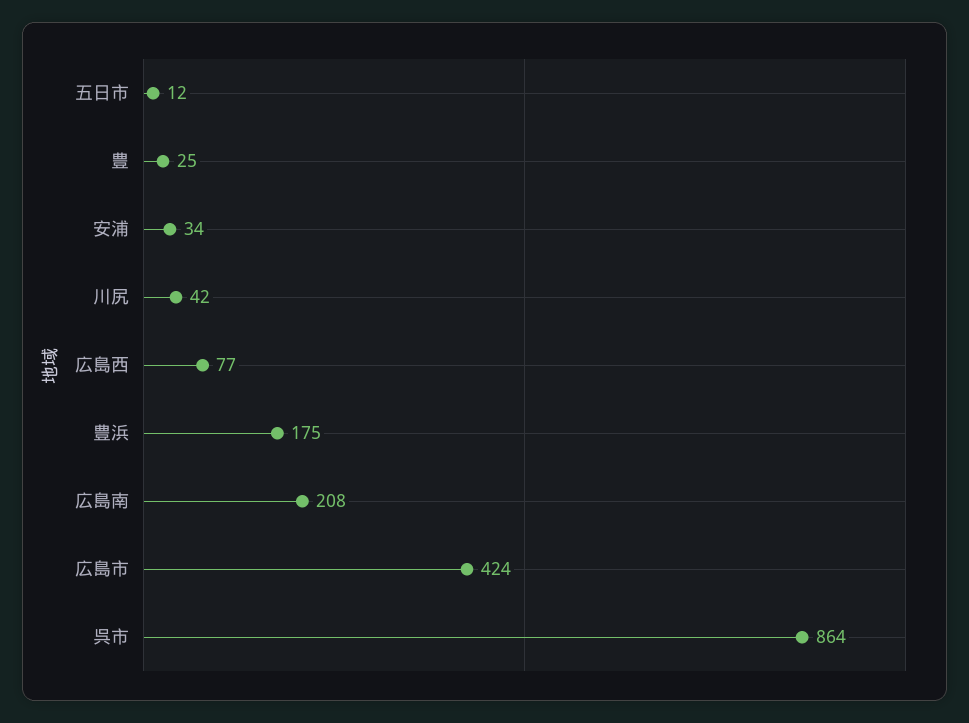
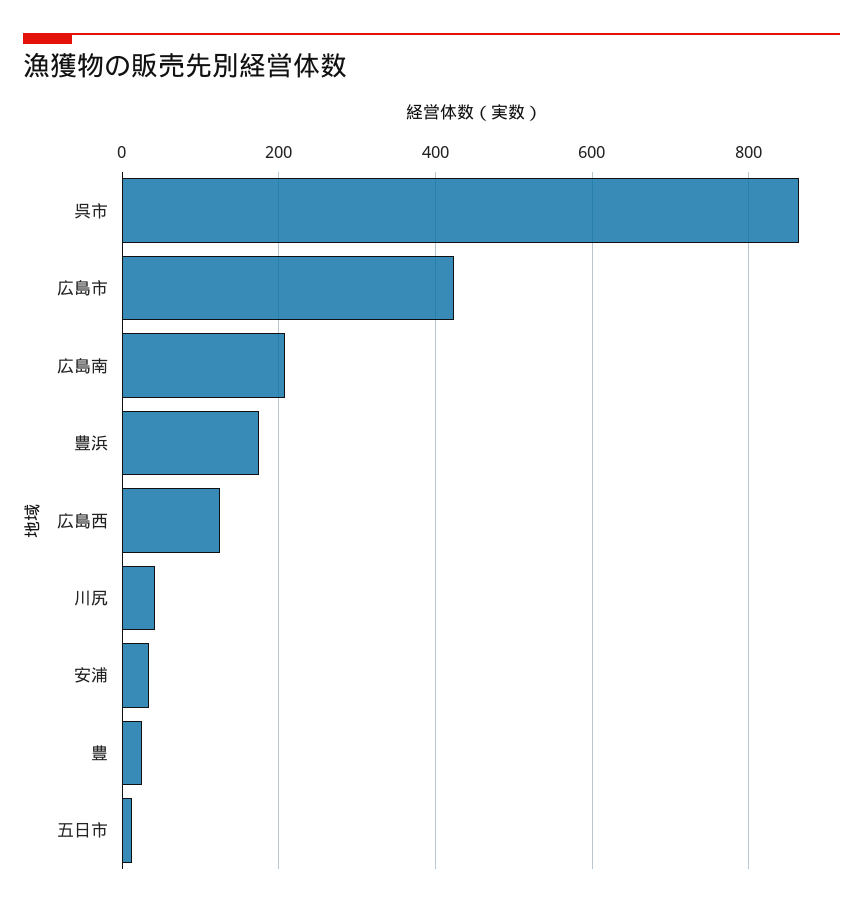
広島西: 77 -> 120

